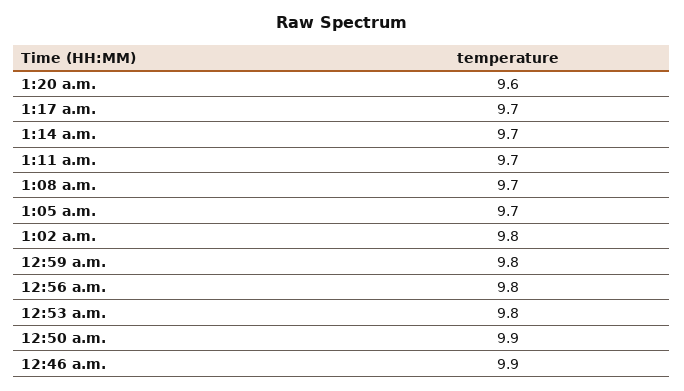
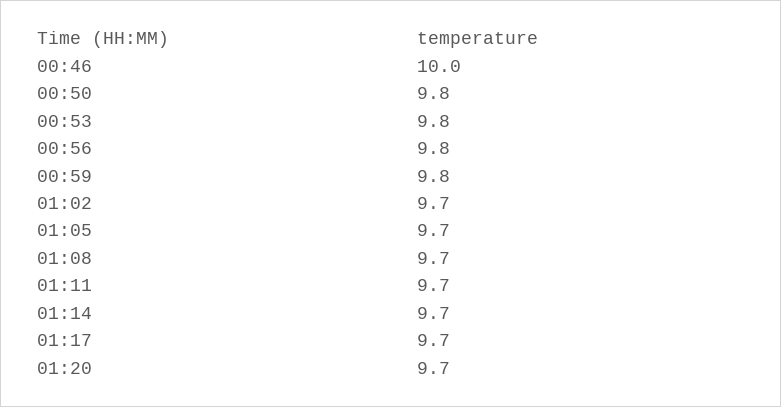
1:20 a.m.: 9.6 -> 9.7
1:02 a.m.: 9.8 -> 9.7
12:50 a.m.: 9.9 -> 9.8
12:46 a.m.: 9.9 -> 10

